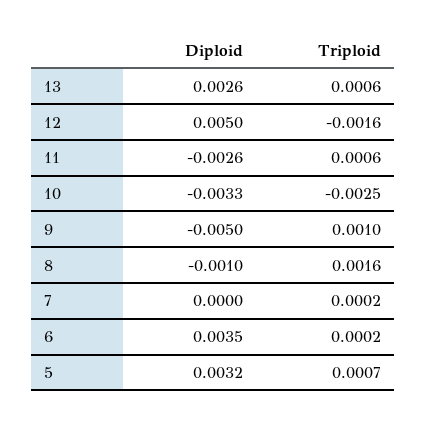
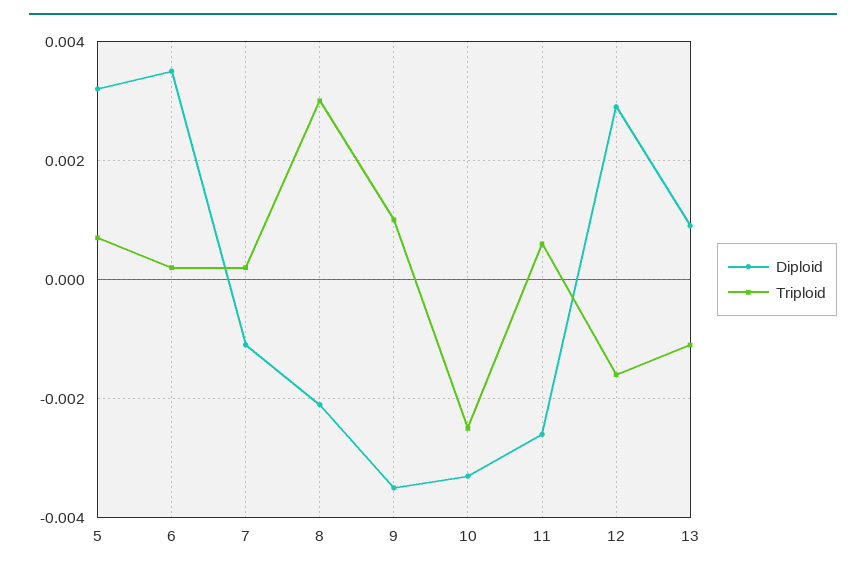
Diploid, 13: 0.0026 -> 0.001
Triploid, 13: 0.0006 -> -0.001
Diploid, 12: 0.005 -> 0.003
Diploid, 9: -0.005 -> -0.0035
Diploid, 8: -0.001 -> -0.002
Triploid, 8: 0.0016 -> 0.003
Diploid, 7: 0 -> -0.001

